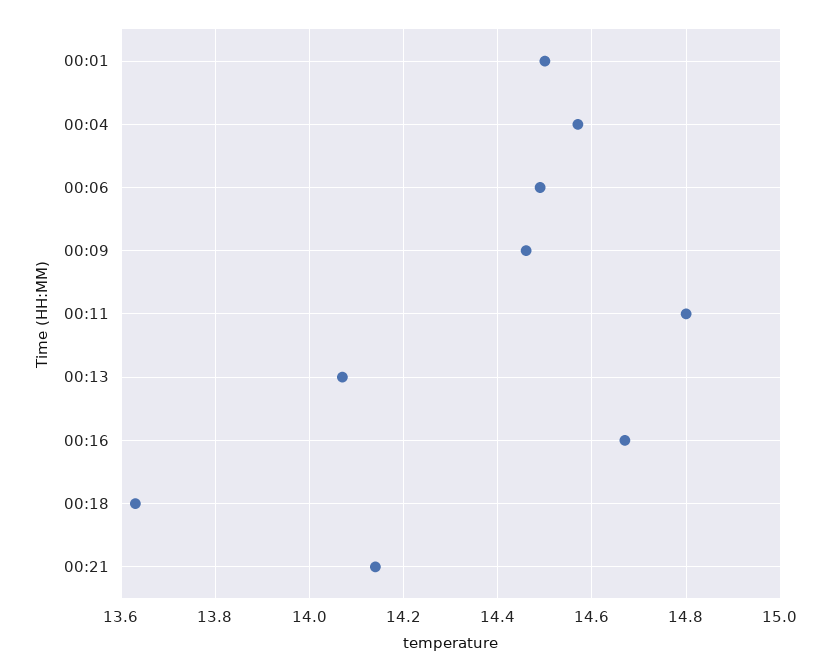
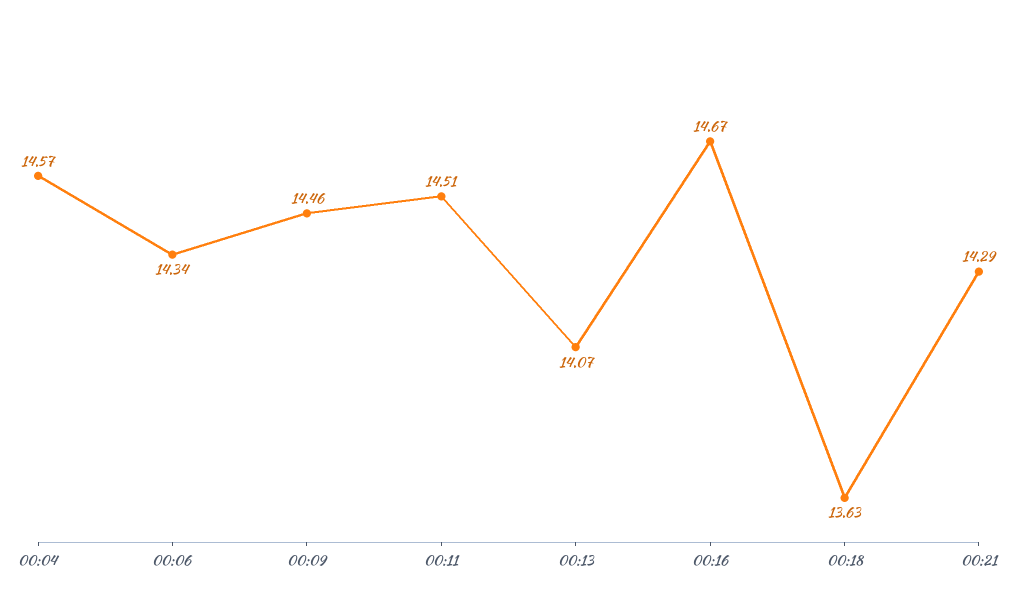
00:01: 14.5 -> none
00:06: 14.5 -> 14.34
00:11: 14.8 -> 14.51
00:21: 14.15 -> 14.29

